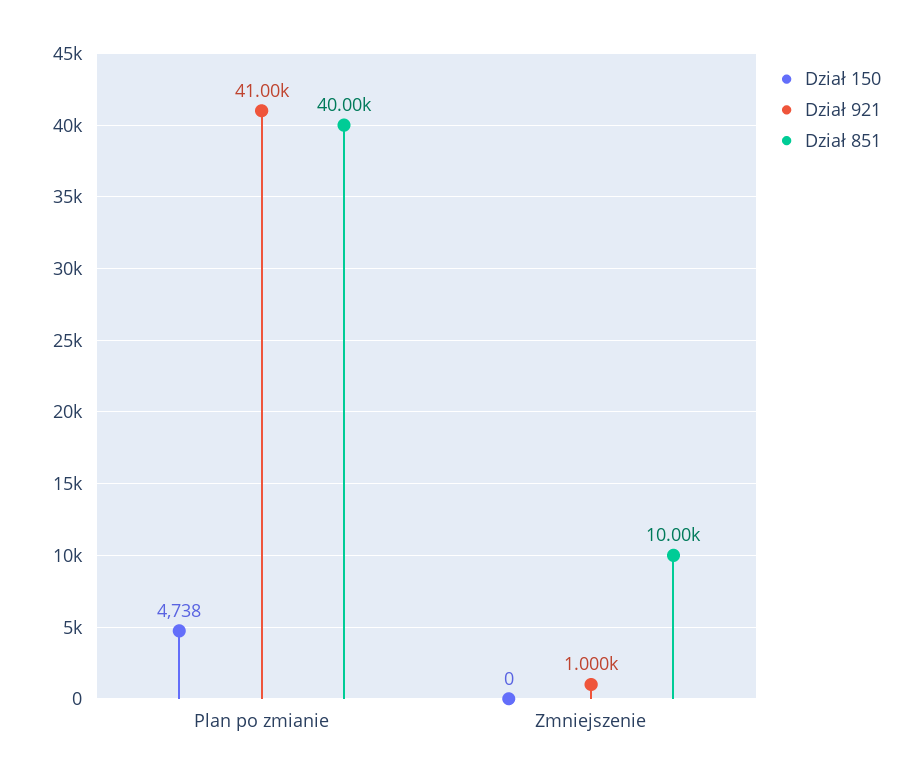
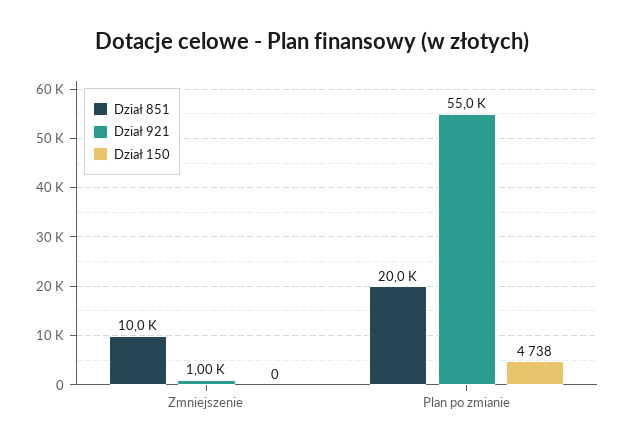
Dział 921, Plan po zmianie: 41000 -> 55000
Dział 851, Plan po zmianie: 40000 -> 20000

